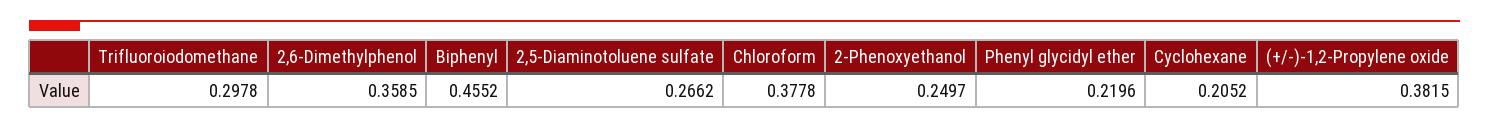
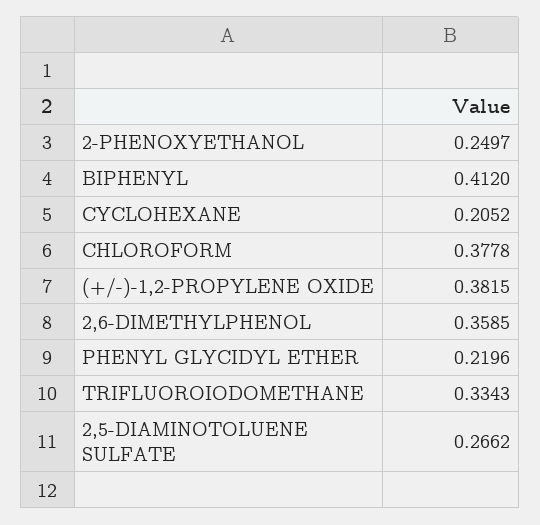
Trifluoroiodomethane: 0.2978 -> 0.3343
Biphenyl: 0.4552 -> 0.412

